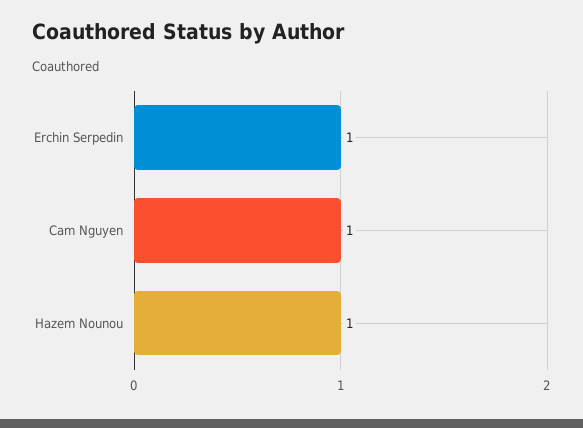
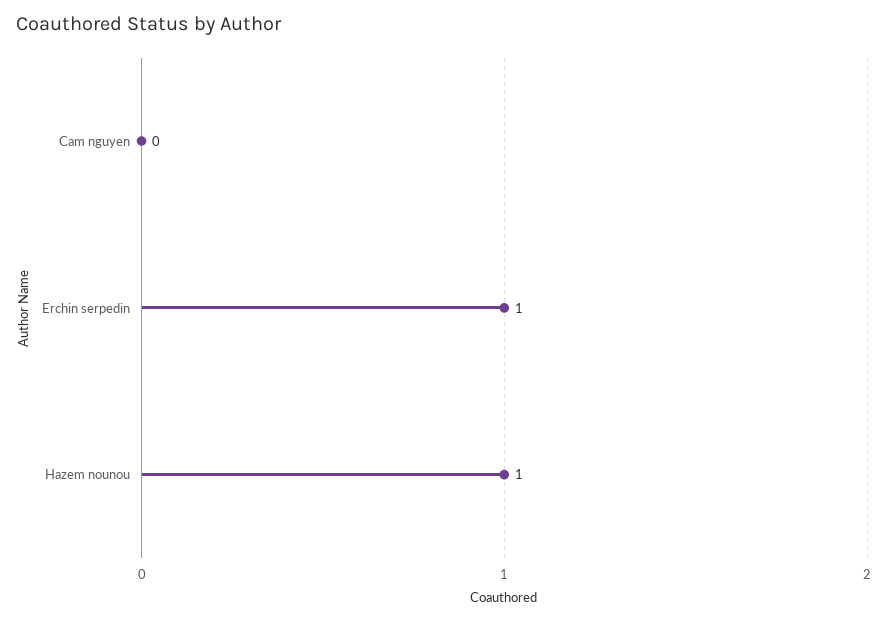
Cam Nguyen: 1 -> 0

